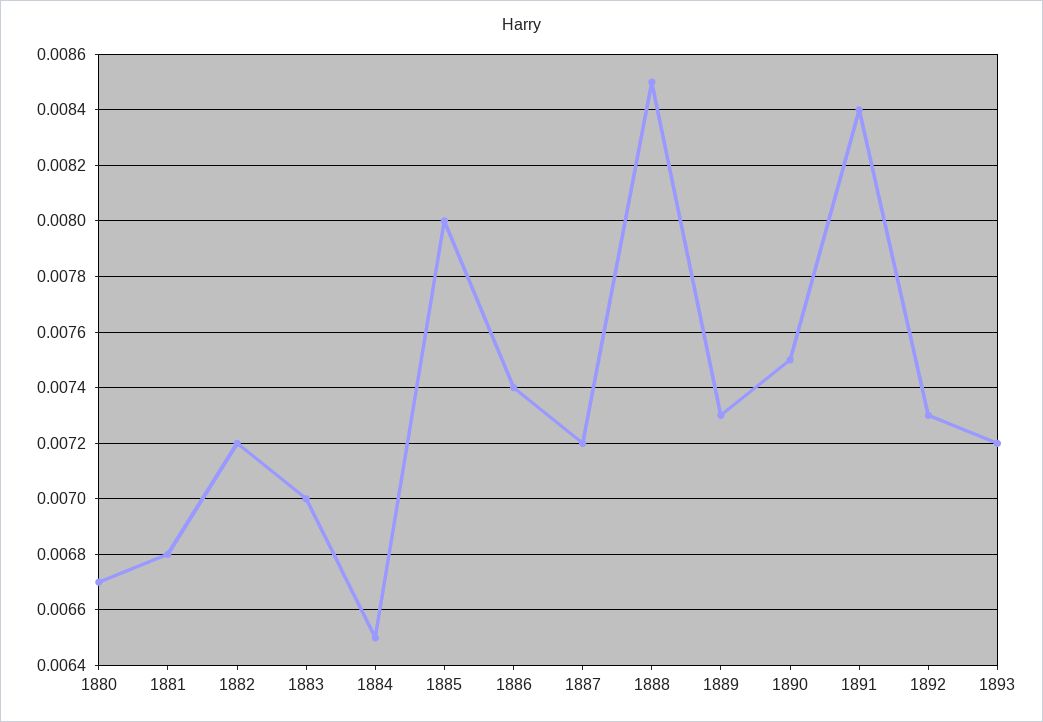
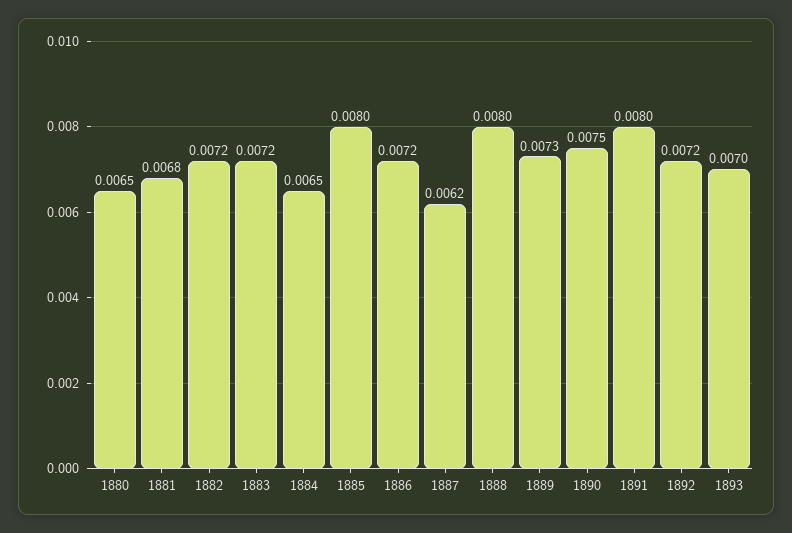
1880: 0.0067 -> 0.0065
1883: 0.007 -> 0.0072
1886: 0.0074 -> 0.0072
1887: 0.0072 -> 0.0062
1888: 0.0085 -> 0.008
1891: 0.0084 -> 0.008
1892: 0.0073 -> 0.0072
1893: 0.0072 -> 0.007

